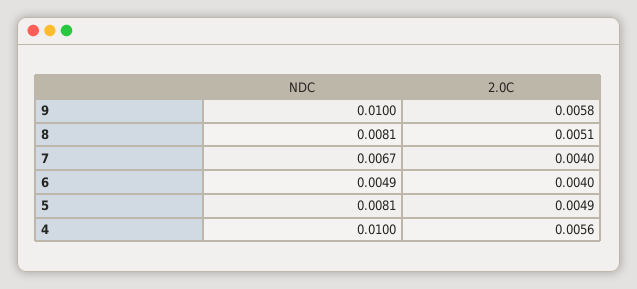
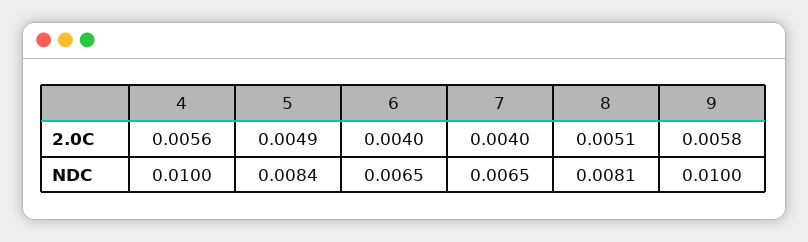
NDC, 7: 0.0067 -> 0.0065
NDC, 6: 0.0049 -> 0.0065
NDC, 5: 0.0081 -> 0.0084

